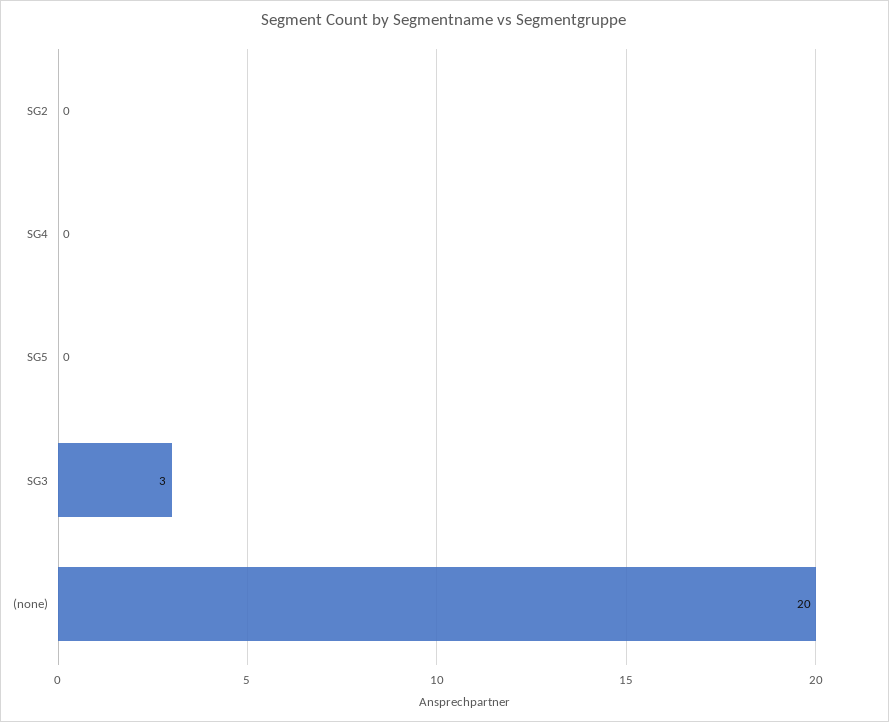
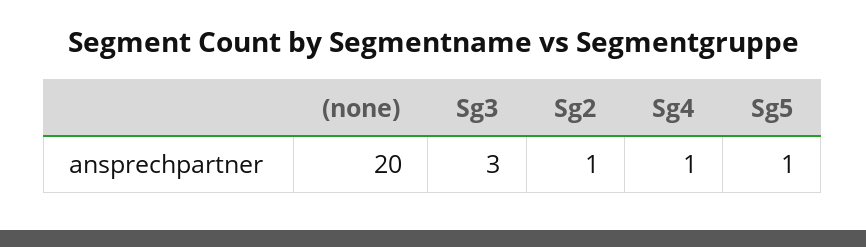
SG2: 0 -> 1
SG4: 0 -> 1
SG5: 0 -> 1

